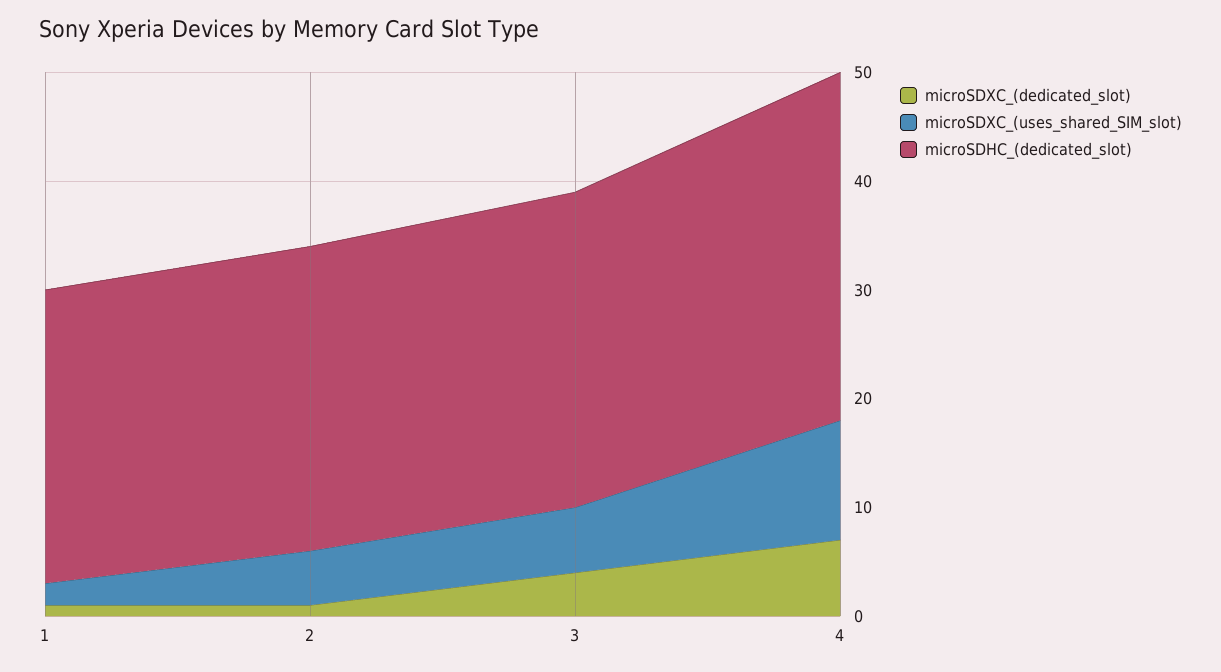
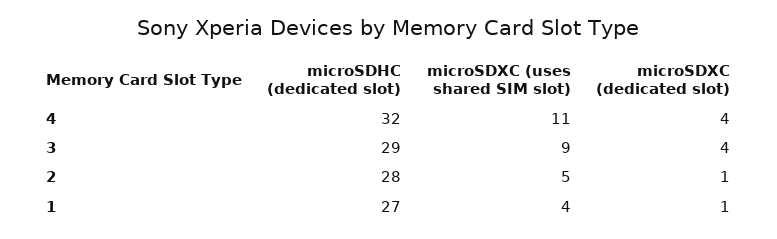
microSDXC_(uses_shared_SIM_slot), 1: 2 -> 4
microSDXC_(uses_shared_SIM_slot), 3: 6 -> 9
microSDXC_(dedicated_slot), 4: 7 -> 4

